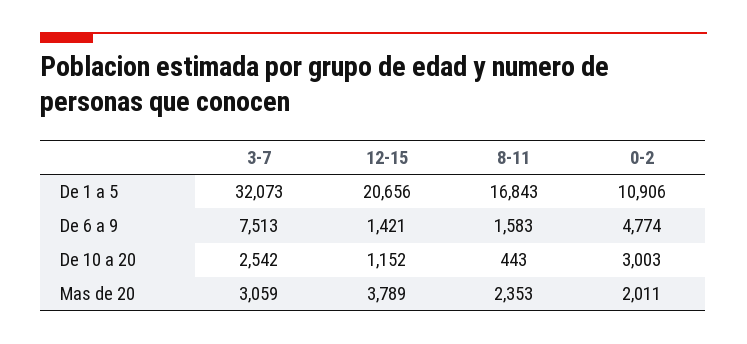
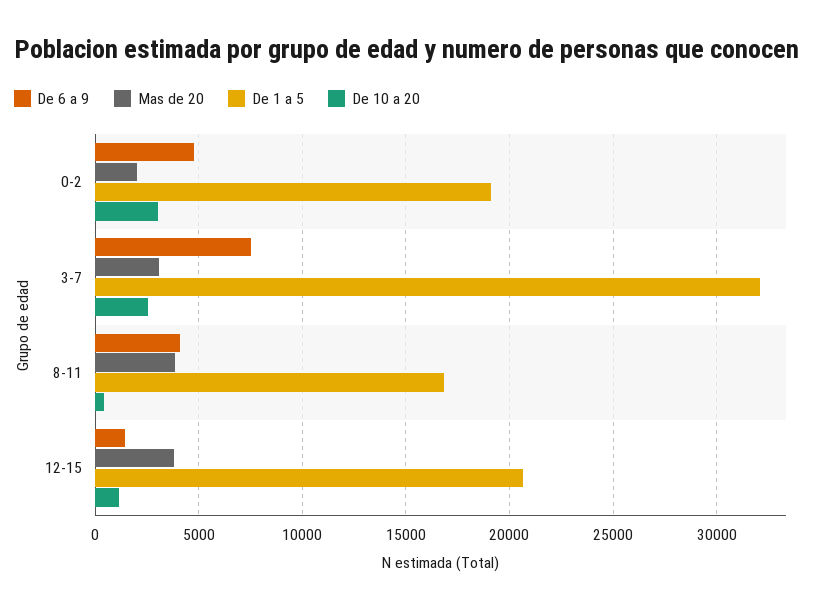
De 1 a 5, 0-2: 10906 -> 19000
De 6 a 9, 8-11: 1583 -> 4000
Mas de 20, 8-11: 2353 -> 4000

